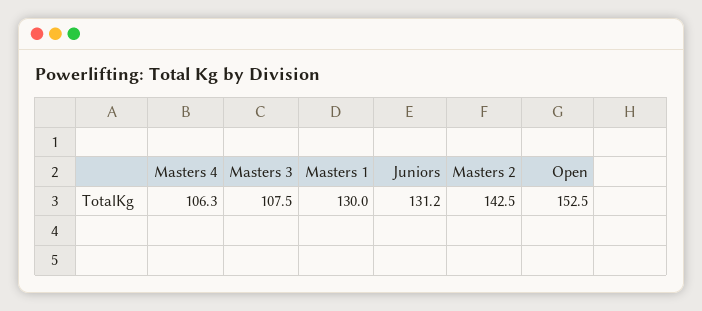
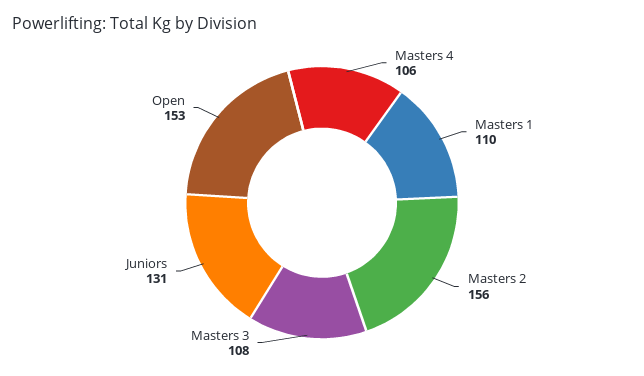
Masters 1: 130 -> 110
Masters 2: 142.5 -> 156

